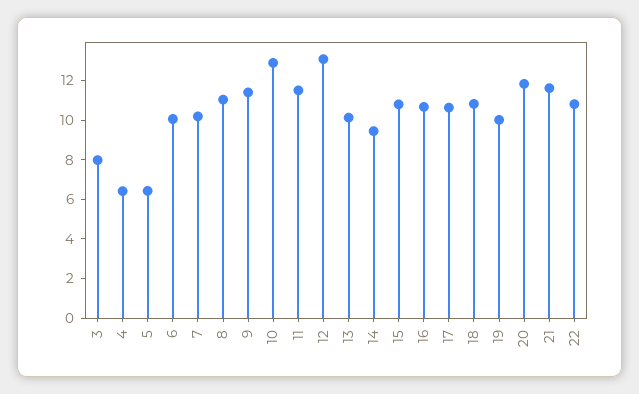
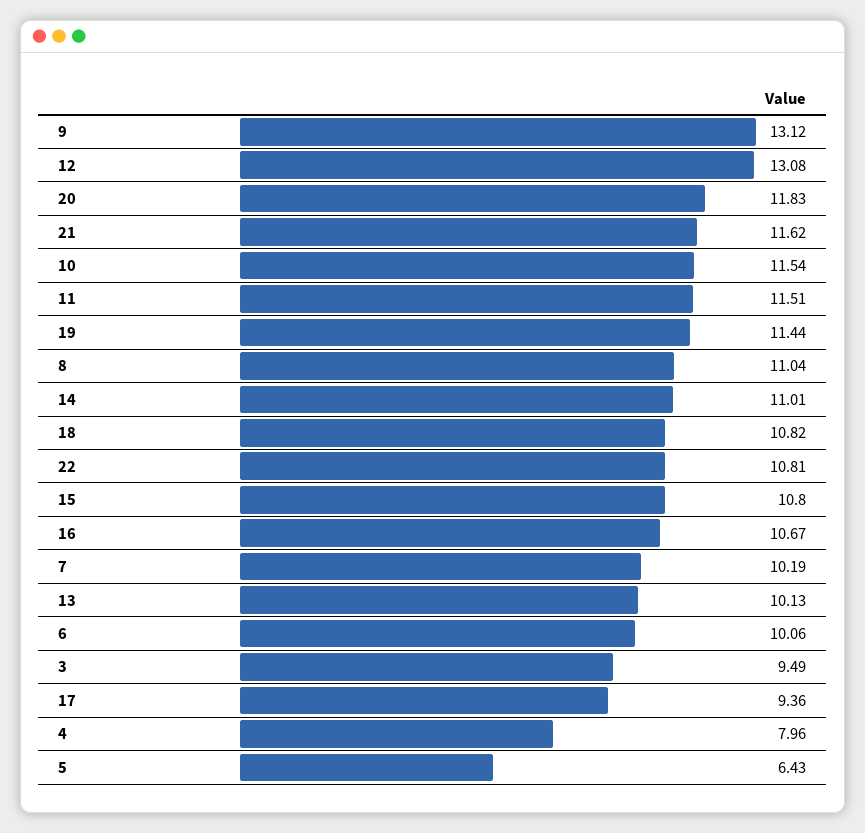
3: 8 -> 9.49
4: 6.5 -> 7.96
9: 11.5 -> 13.12
10: 13 -> 11.54
14: 9.5 -> 11.01
17: 10.5 -> 9.36
19: 10 -> 11.44

